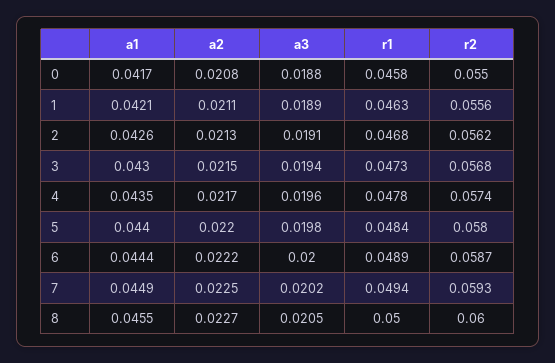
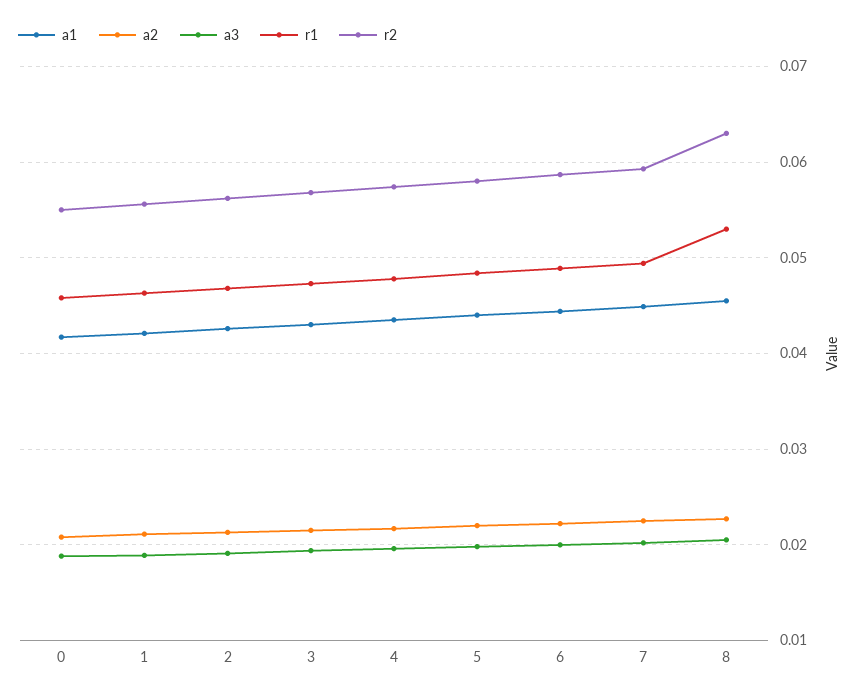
r1, 8: 0.05 -> 0.053
r2, 8: 0.06 -> 0.063

